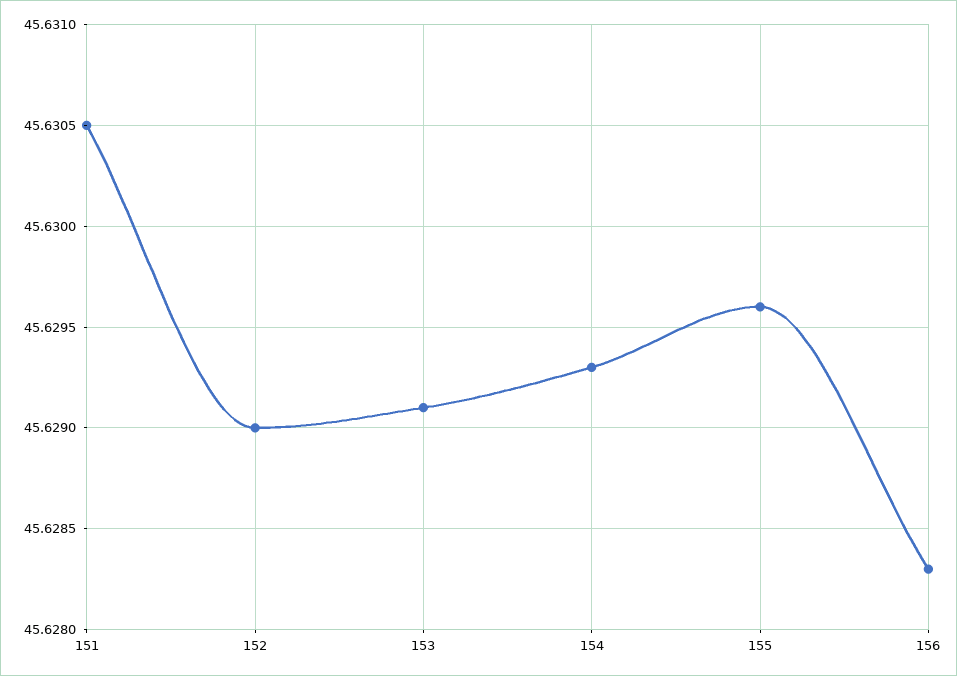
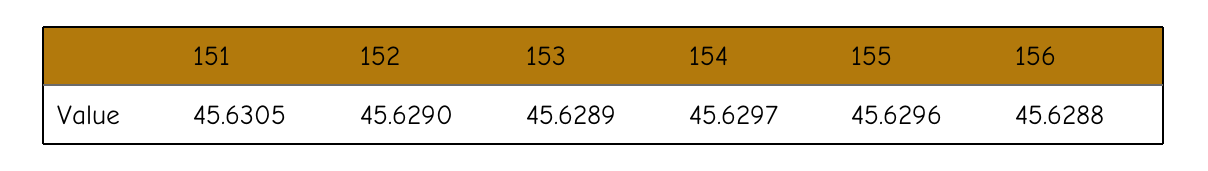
153: 45.6291 -> 45.6289
154: 45.6293 -> 45.6297
156: 45.6283 -> 45.6288

